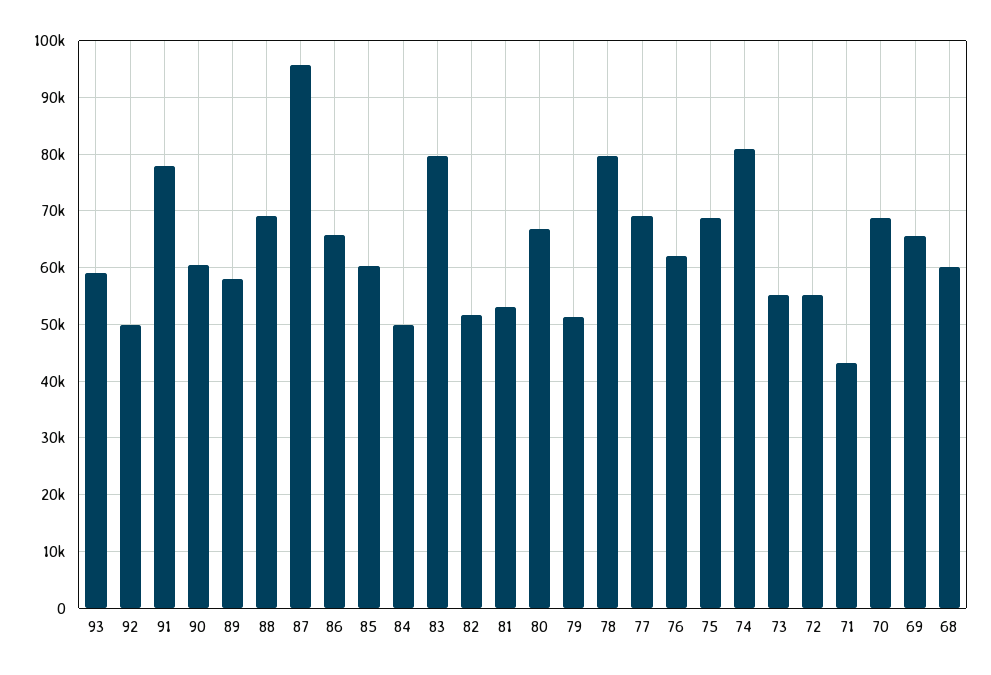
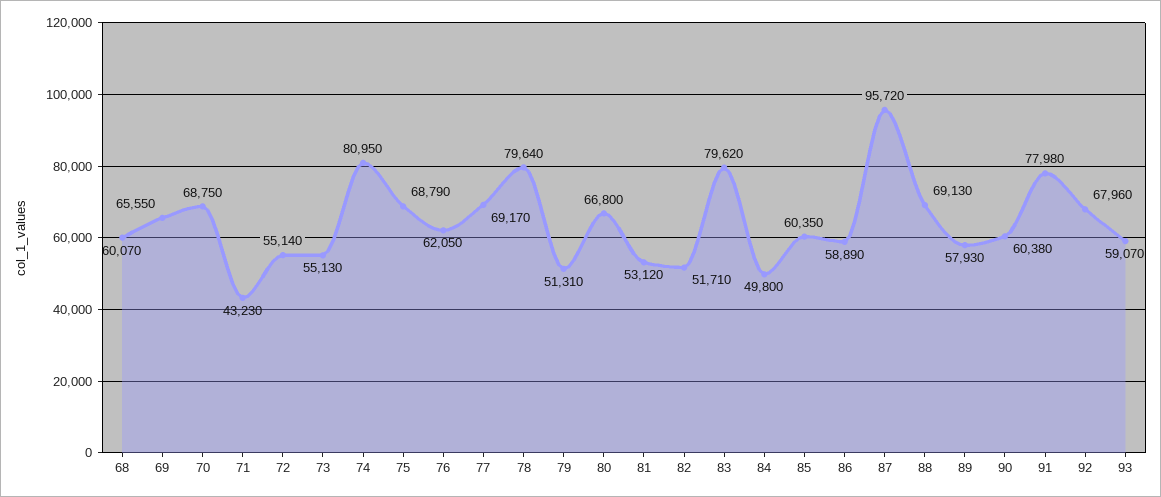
92: 50000 -> 67960
86: 66000 -> 58890

